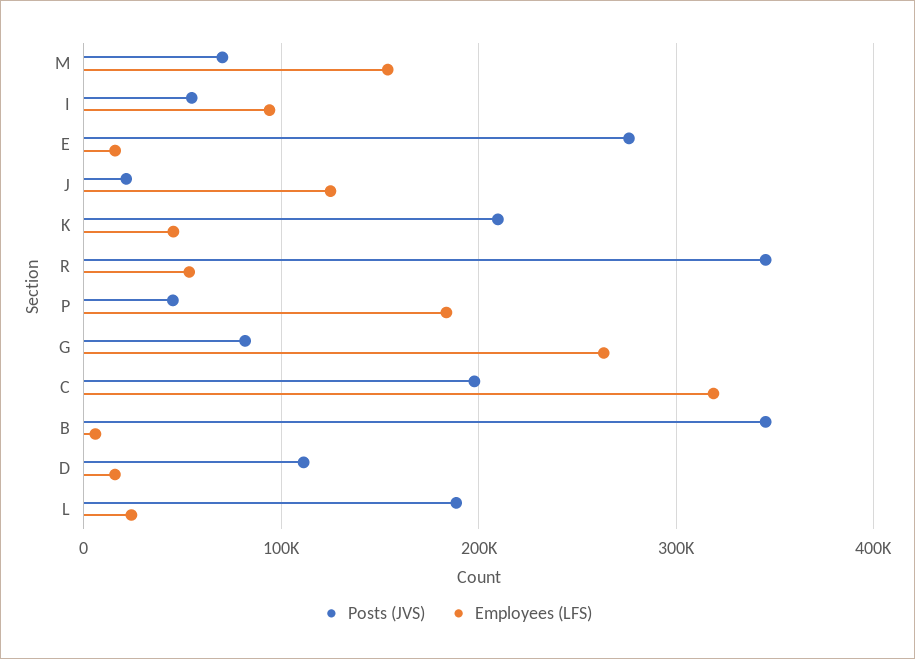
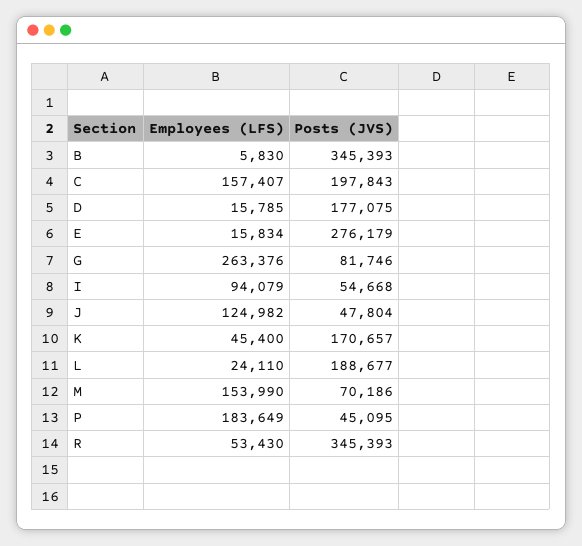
Posts (JVS), J: 20000 -> 47804
Posts (JVS), K: 210000 -> 170657
Employees (LFS), C: 320000 -> 157407
Posts (JVS), D: 110000 -> 177075

